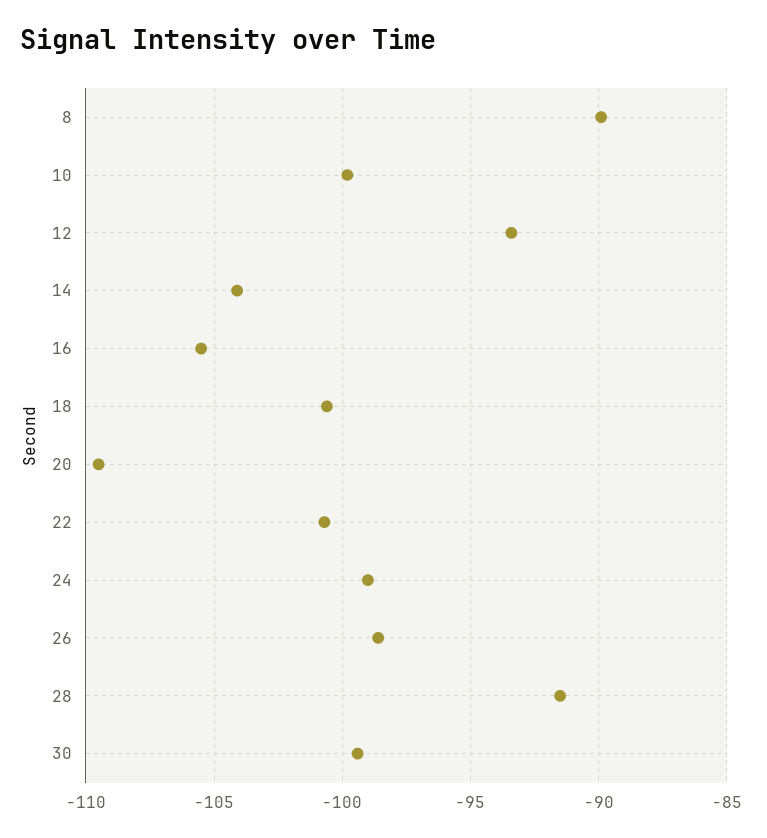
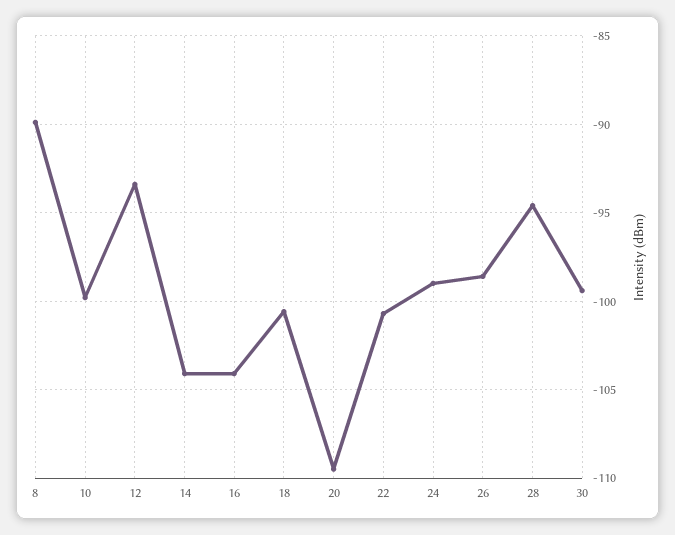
16: -105.5 -> -104
28: -91.5 -> -94.5

